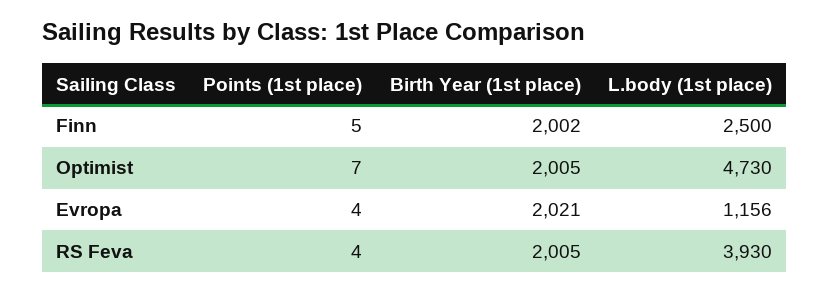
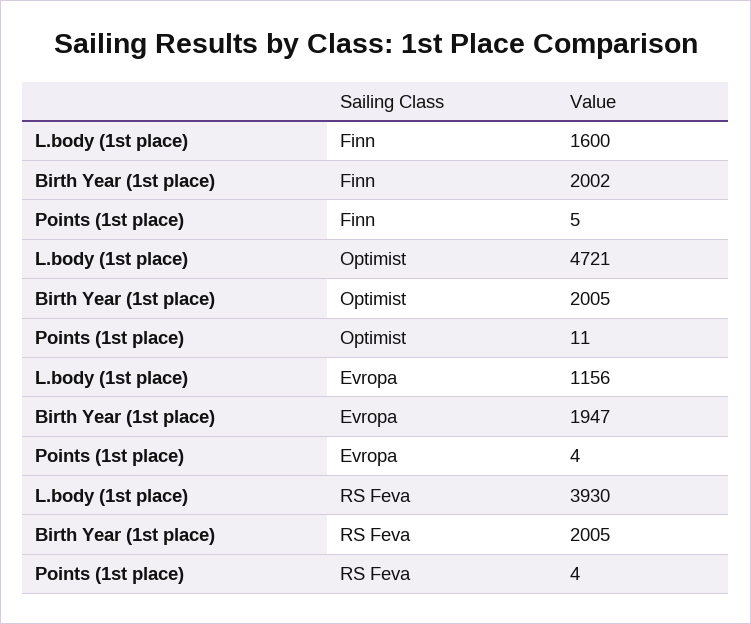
L.body (1st place), Finn: 2500 -> 1600
Points (1st place), Optimist: 7 -> 11
L.body (1st place), Optimist: 4730 -> 4721
Birth Year (1st place), Evropa: 2021 -> 1947

